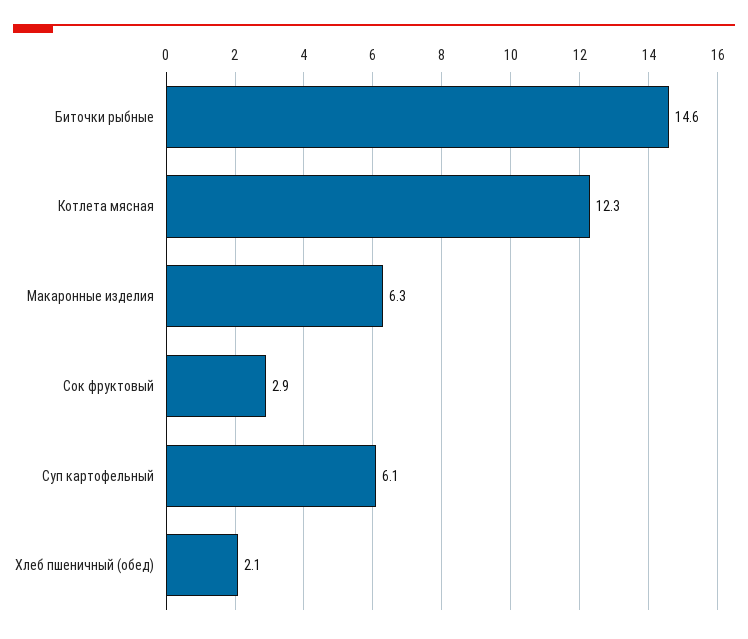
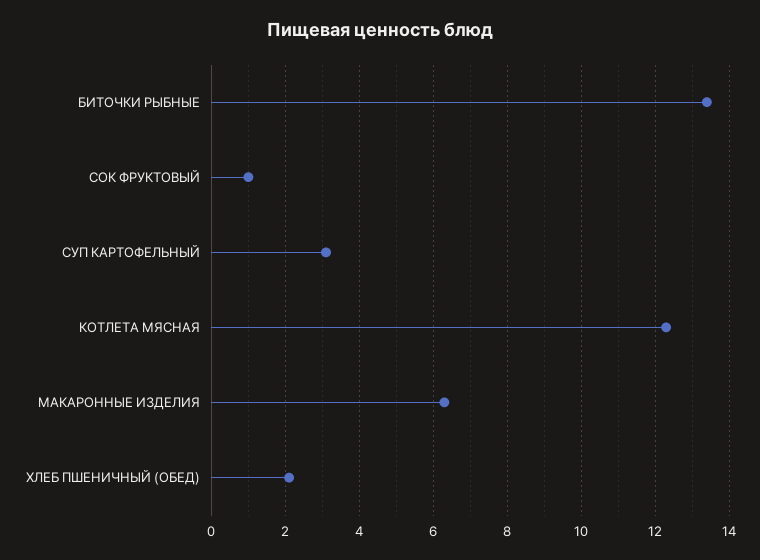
Биточки рыбные: 14.6 -> 13.5
Сок фруктовый: 2.9 -> 1
Суп картофельный: 6.1 -> 3

